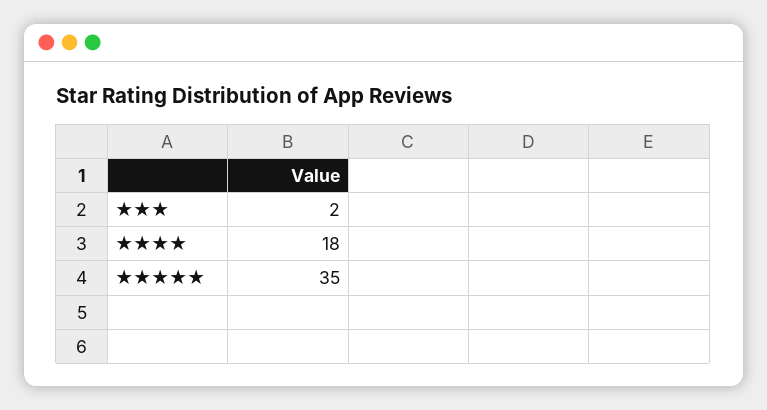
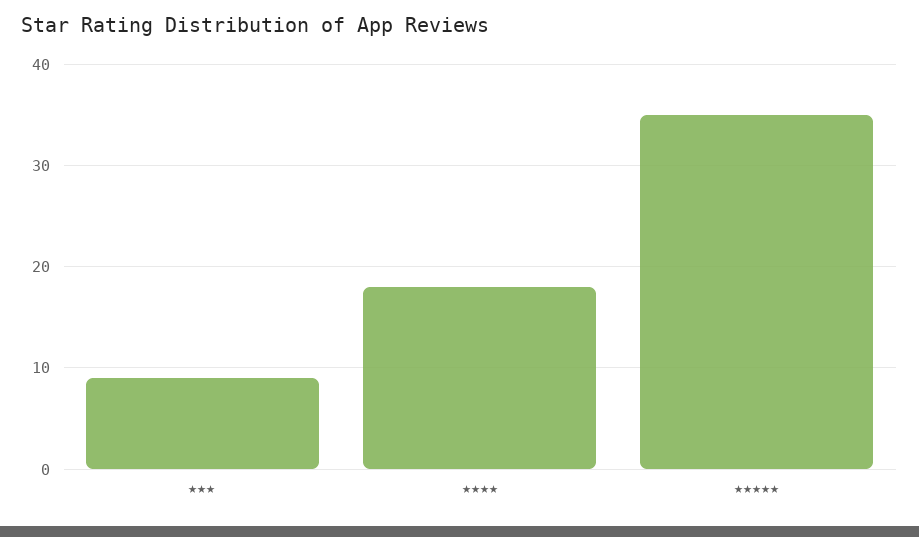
★★★: 2 -> 9

